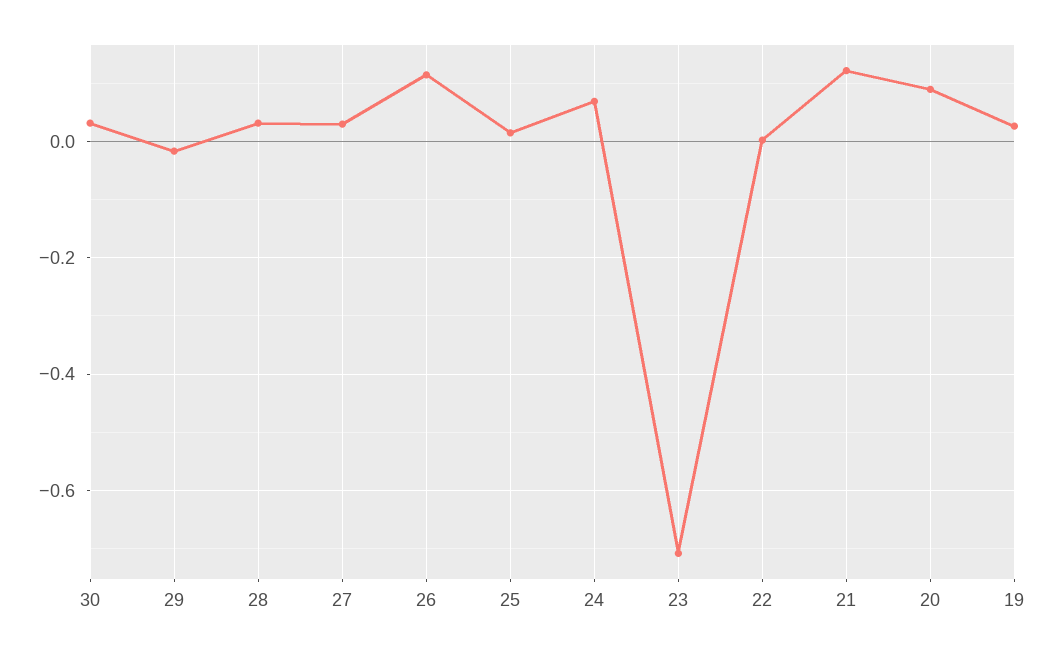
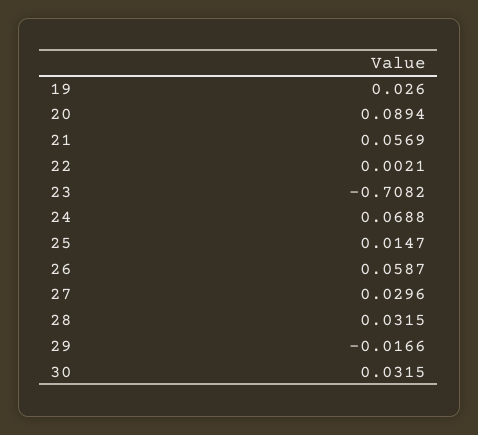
26: 0.12 -> 0.0587
21: 0.12 -> 0.0569

